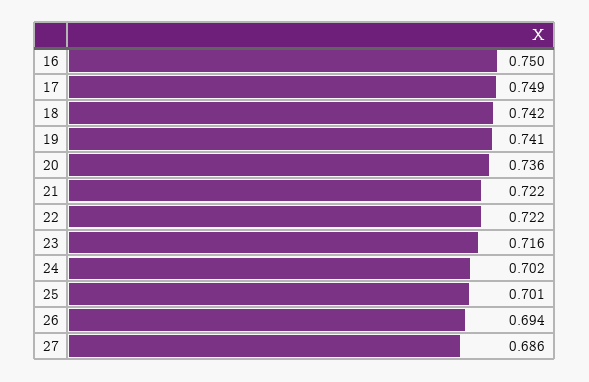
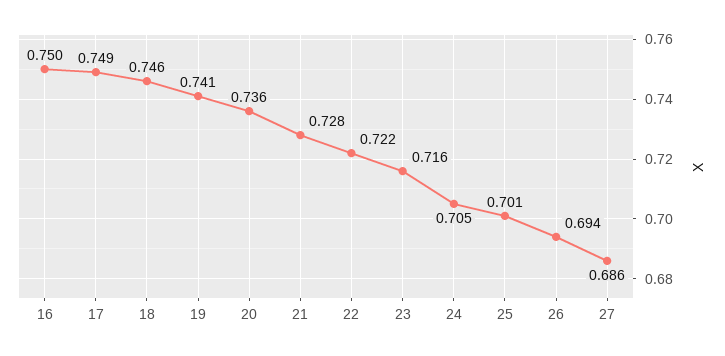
18: 0.742 -> 0.746
21: 0.722 -> 0.728
24: 0.702 -> 0.705

